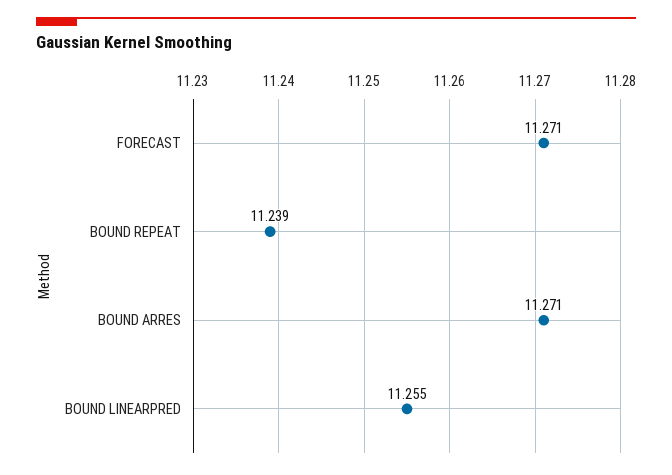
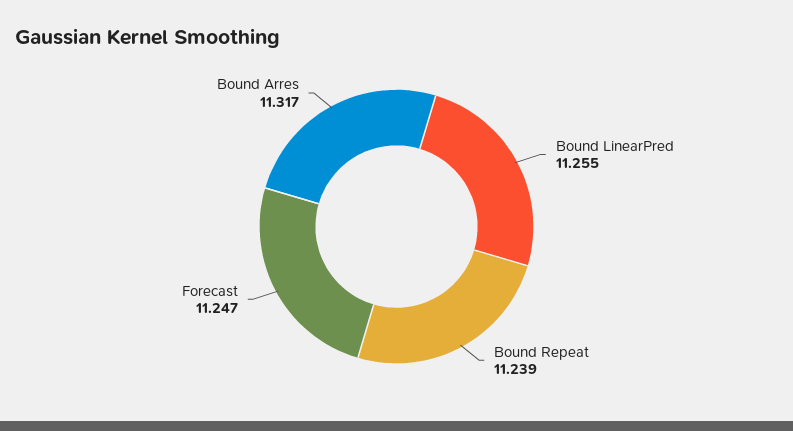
FORECAST: 11.271 -> 11.247
BOUND ARRES: 11.271 -> 11.317

